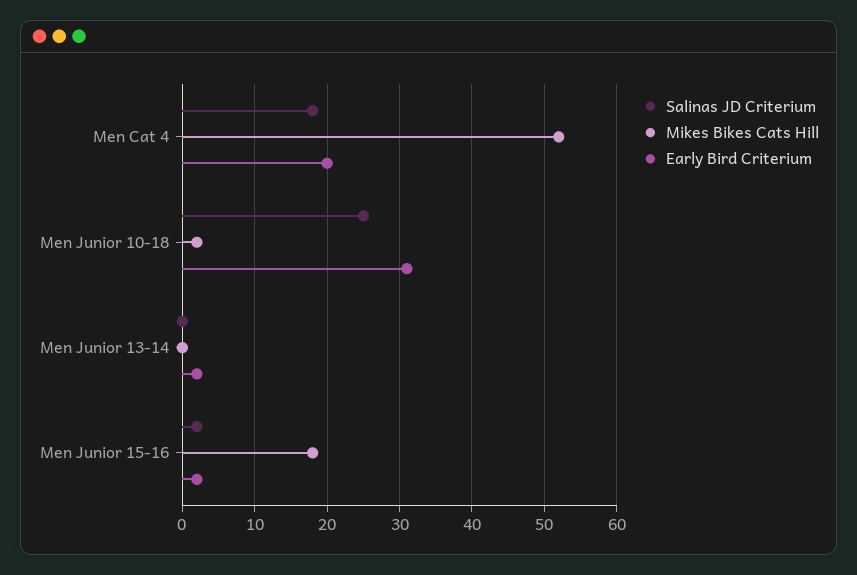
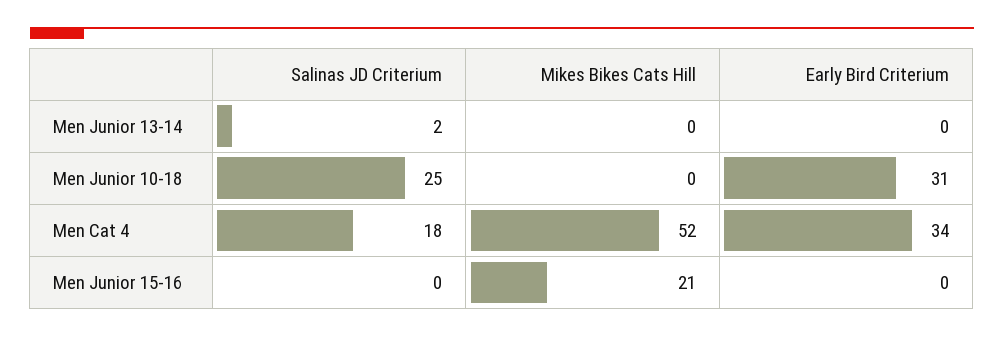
Early Bird Criterium, Men Cat 4: 20 -> 34
Mikes Bikes Cats Hill, Men Junior 10-18: 2 -> 0
Salinas JD Criterium, Men Junior 13-14: 0 -> 2
Early Bird Criterium, Men Junior 13-14: 2 -> 0
Salinas JD Criterium, Men Junior 15-16: 2 -> 0
Mikes Bikes Cats Hill, Men Junior 15-16: 18 -> 21
Early Bird Criterium, Men Junior 15-16: 2 -> 0

